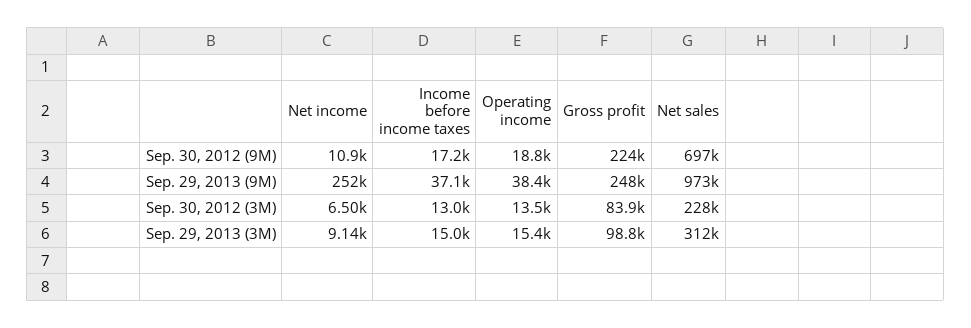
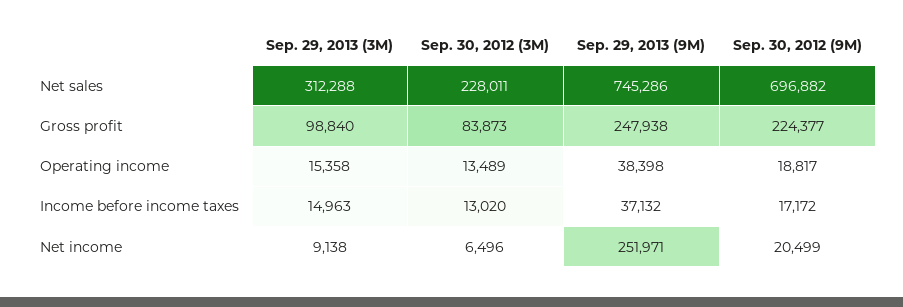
Net income, Sep. 30, 2012 (9M): 10900 -> 20499
Net sales, Sep. 29, 2013 (9M): 973000 -> 745286

